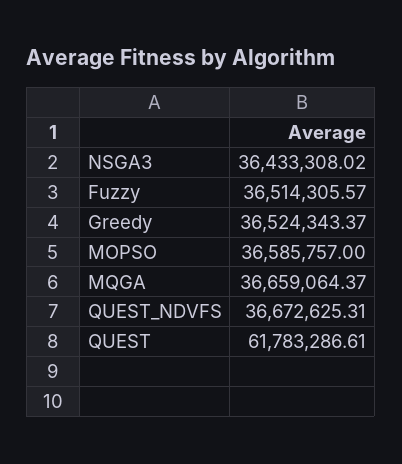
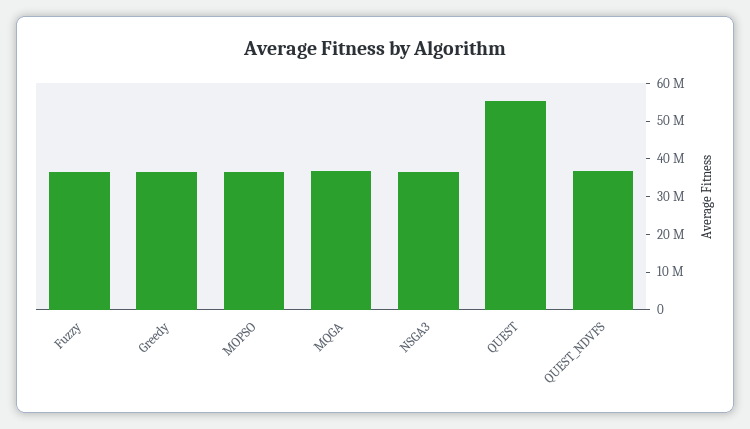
QUEST: 61783286.61 -> 55000000

